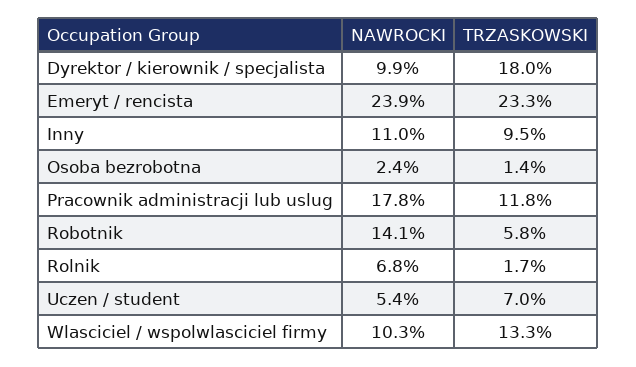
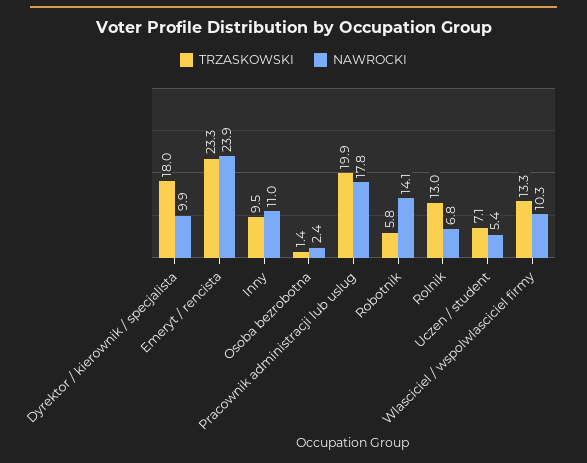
TRZASKOWSKI, Pracownik administracji lub uslug: 11.8 -> 19.9
TRZASKOWSKI, Rolnik: 1.7 -> 13
TRZASKOWSKI, Uczen / student: 7 -> 7.1

